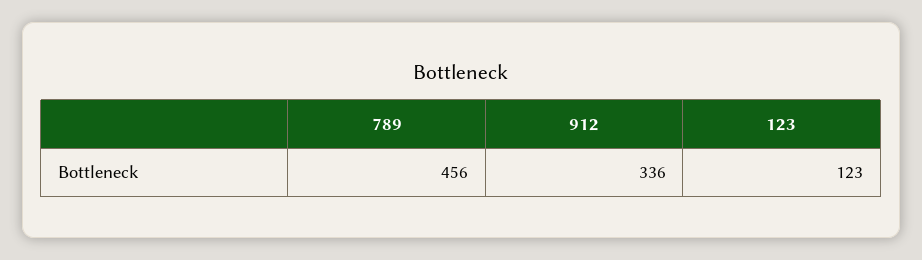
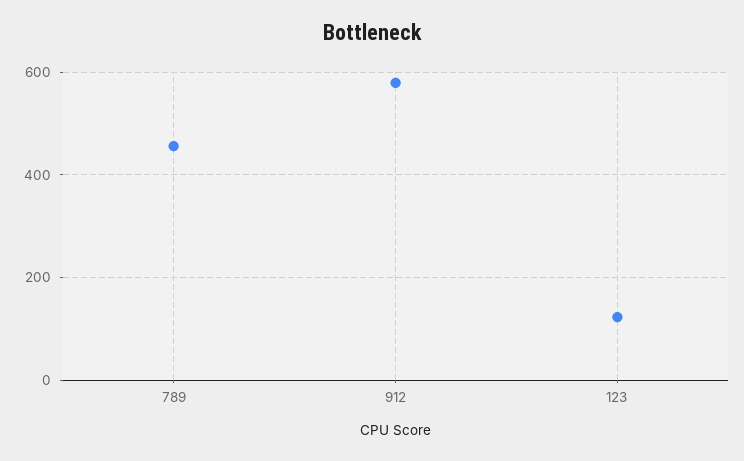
912: 336 -> 580

